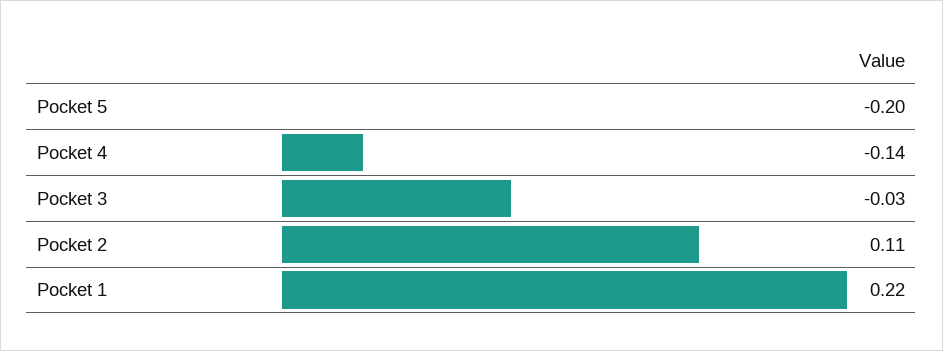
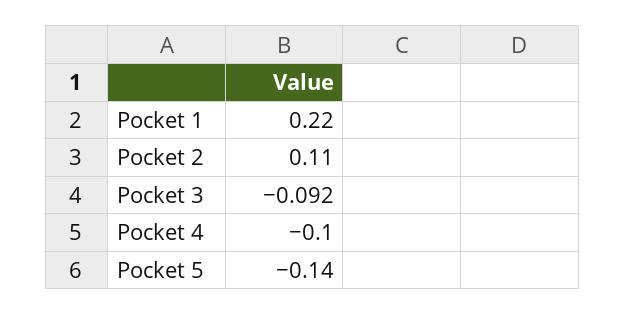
Pocket 5: -0.2 -> -0.14
Pocket 4: -0.14 -> -0.1
Pocket 3: -0.03 -> -0.092

